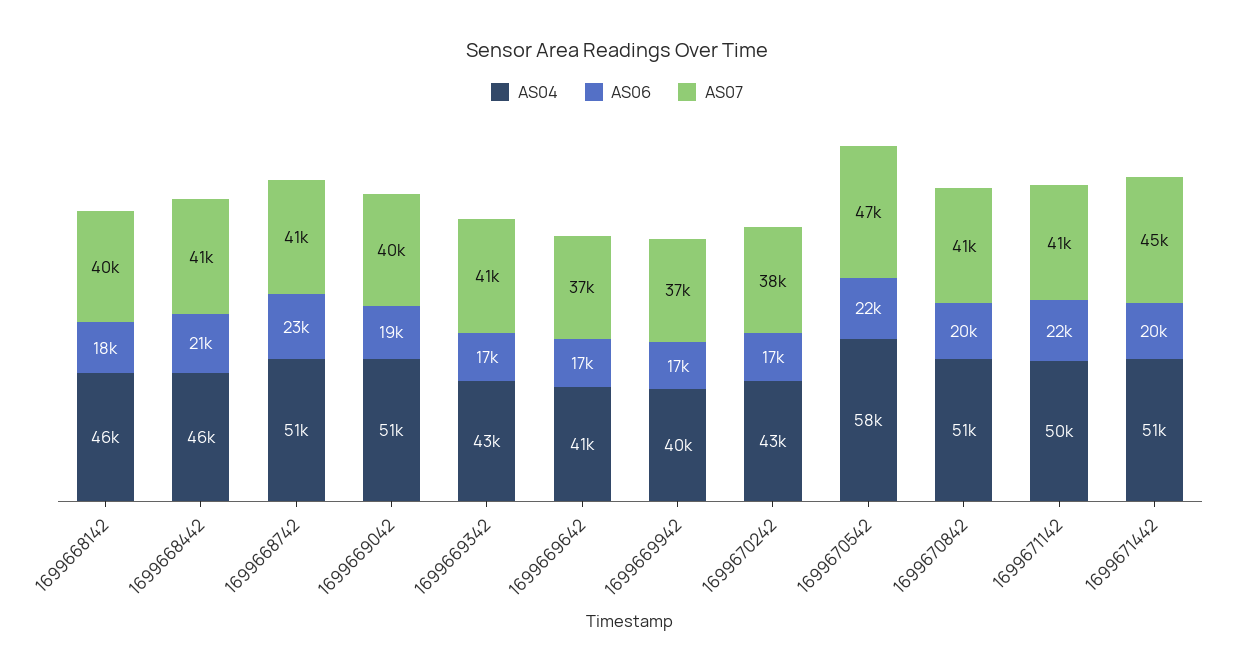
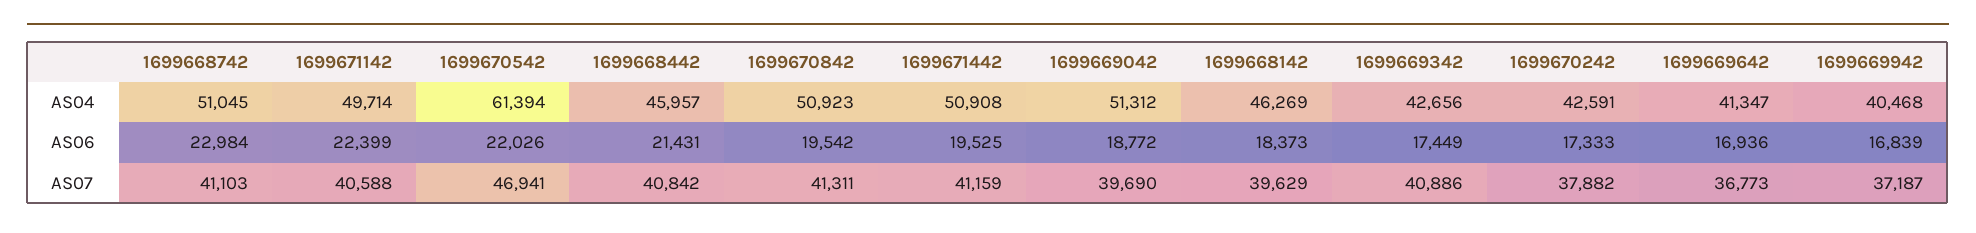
AS04, 1699670542: 58000 -> 61394
AS07, 1699671442: 45000 -> 41159

